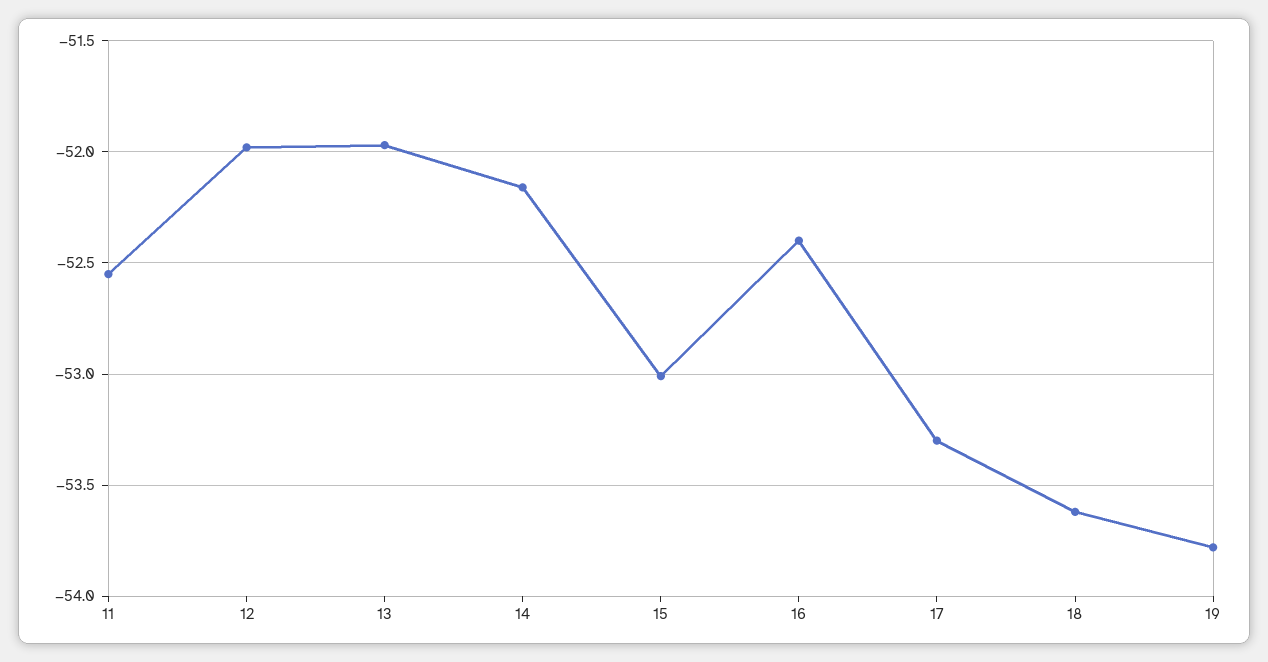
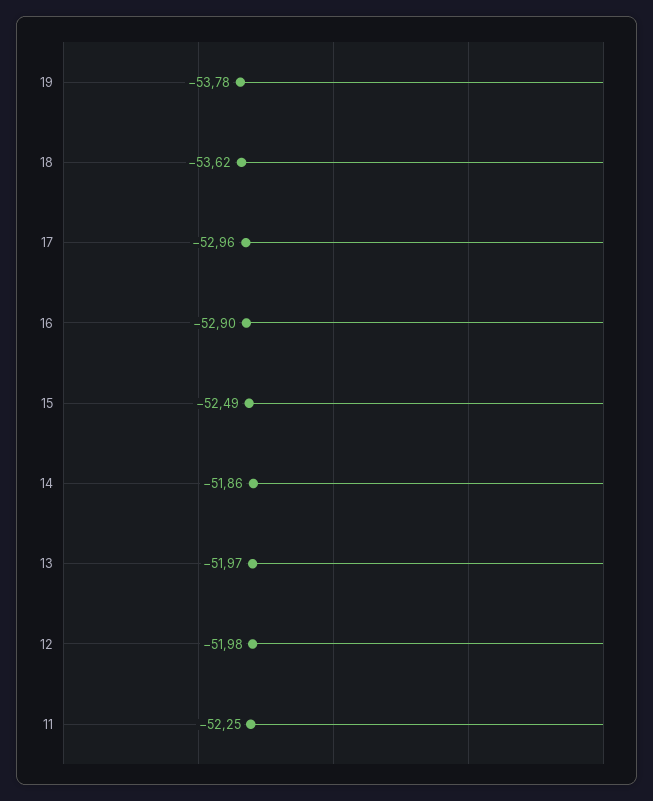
11: -52.55 -> -52.25
14: -52.15 -> -51.86
15: -53 -> -52.49
16: -52.4 -> -52.9
17: -53.3 -> -52.96

